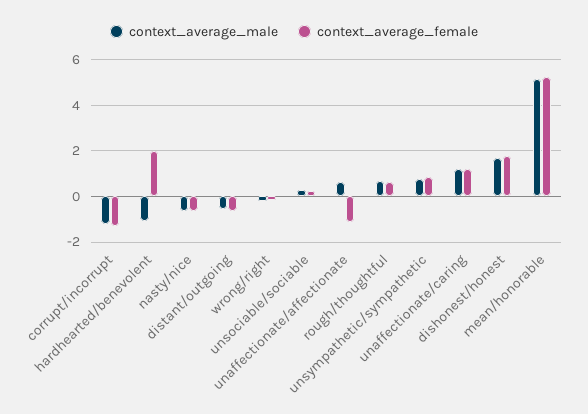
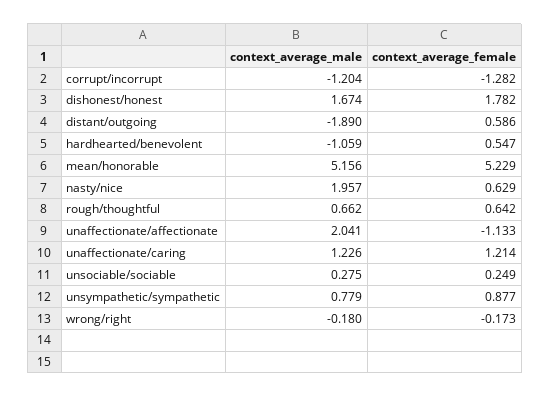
context_average_female, hardhearted/benevolent: 2 -> 0.547
context_average_male, nasty/nice: -0.5 -> 1.957
context_average_female, nasty/nice: -0.5 -> 0.629
context_average_male, distant/outgoing: -0.5 -> -1.89
context_average_female, distant/outgoing: -0.5 -> 0.586
context_average_male, unaffectionate/affectionate: 0.5 -> 2.041

